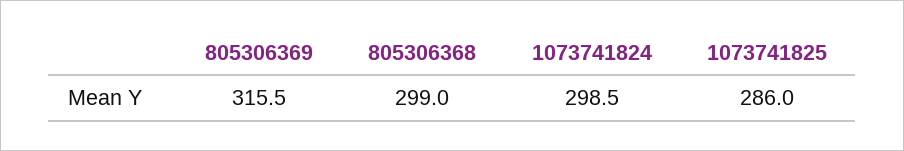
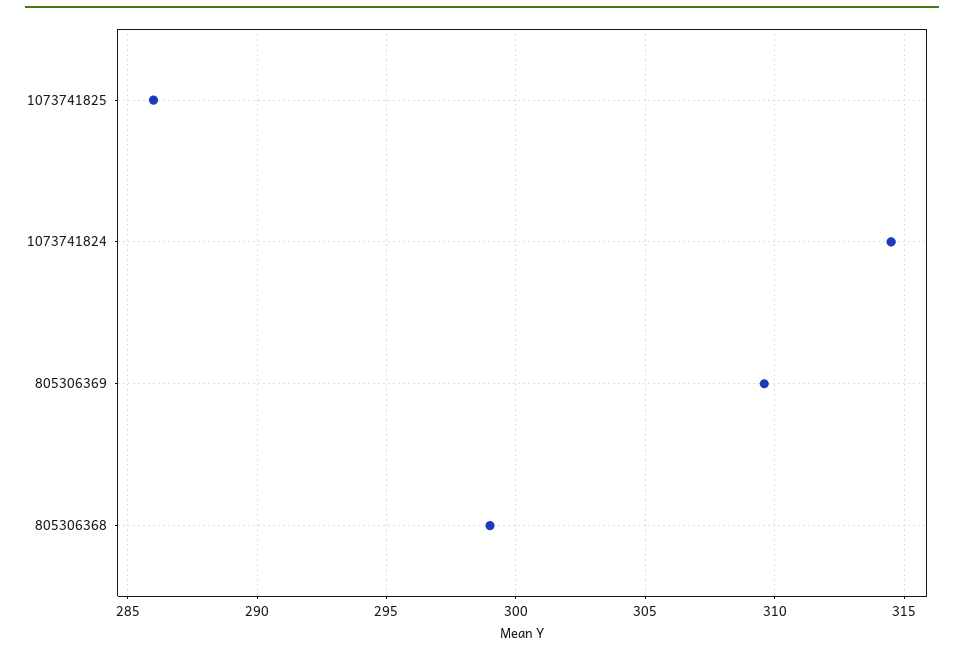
805306369: 315.5 -> 309.5
1073741824: 298.5 -> 314.5

